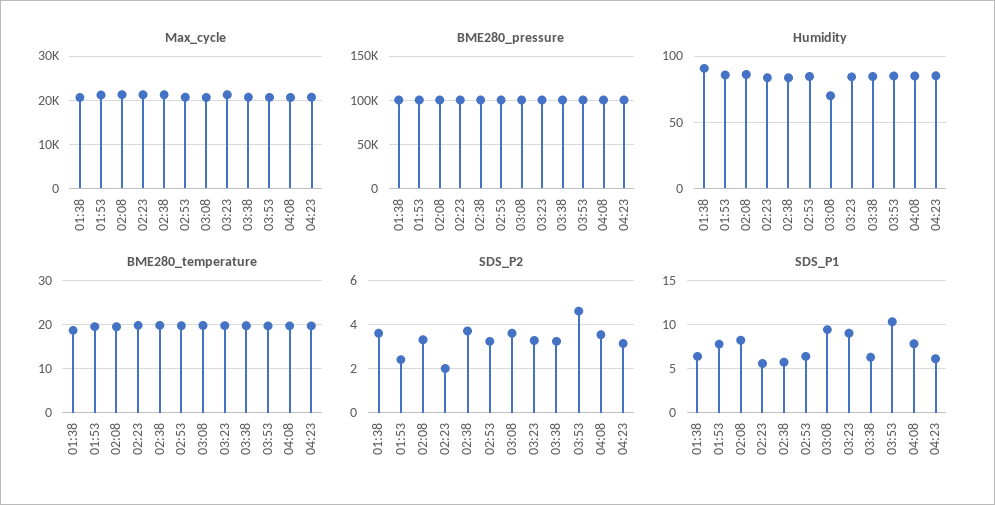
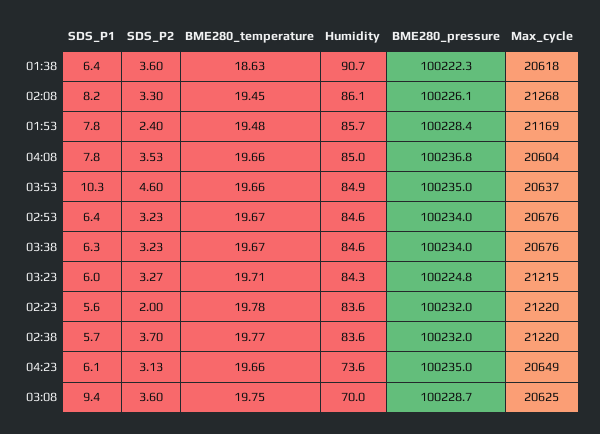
Humidity, 04:23: 85 -> 73.6
SDS_P1, 03:23: 9 -> 6

